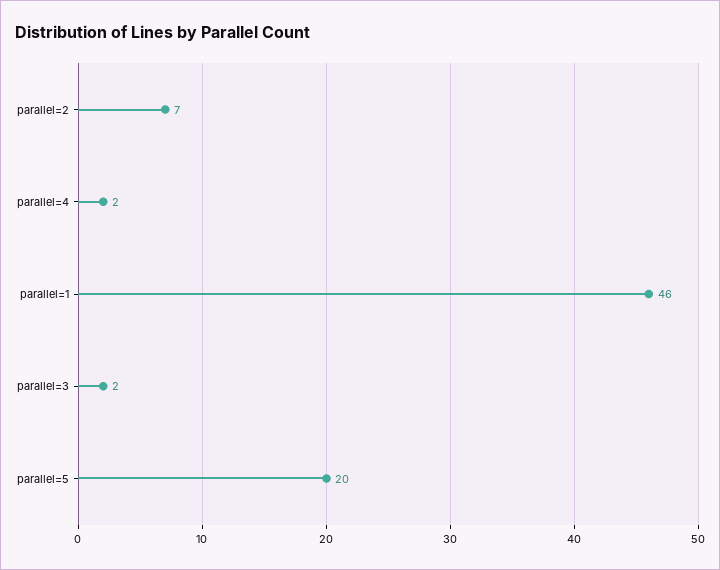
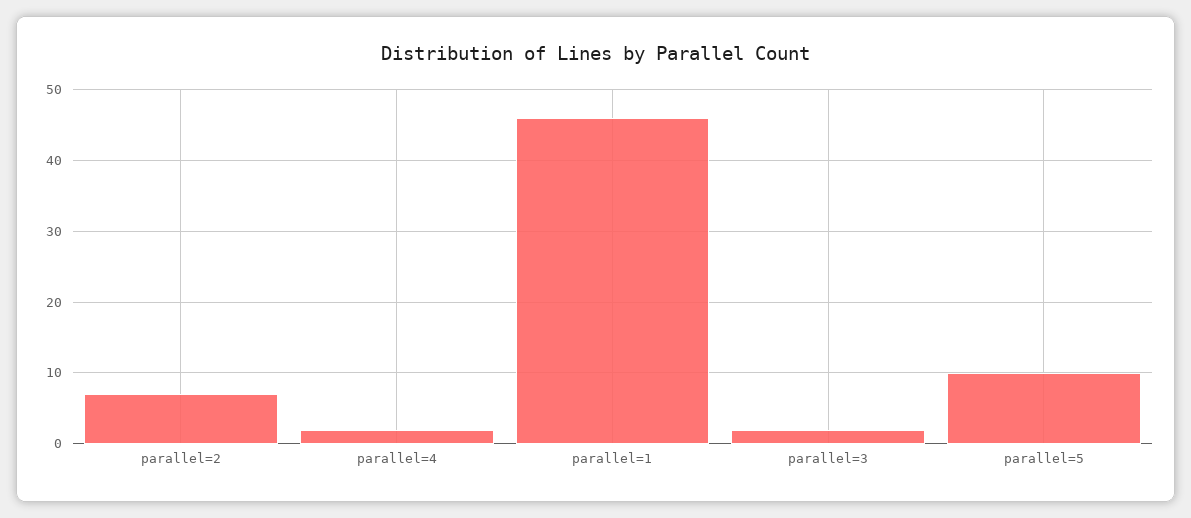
parallel=5: 20 -> 10

